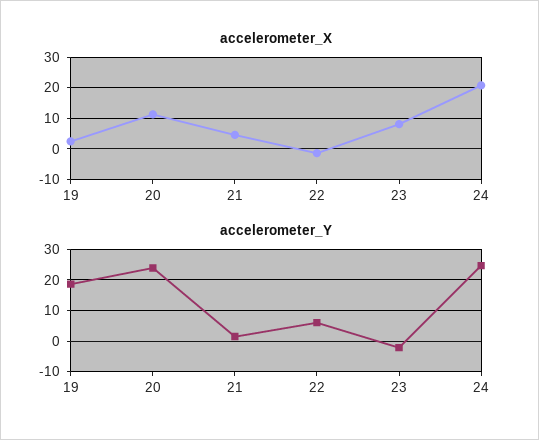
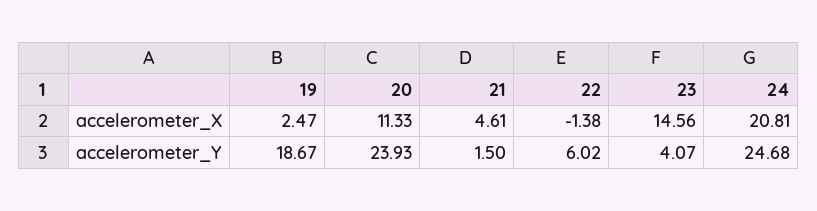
accelerometer_X, 23: 8 -> 14.56
accelerometer_Y, 23: -2 -> 4.07

